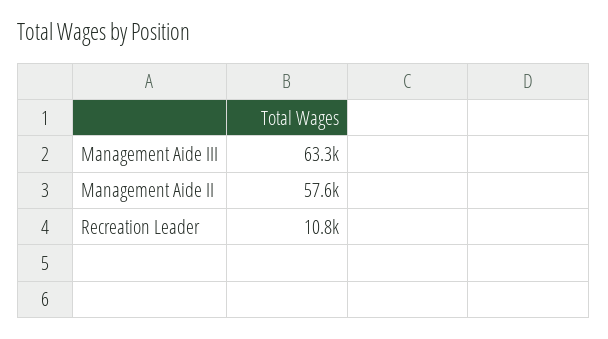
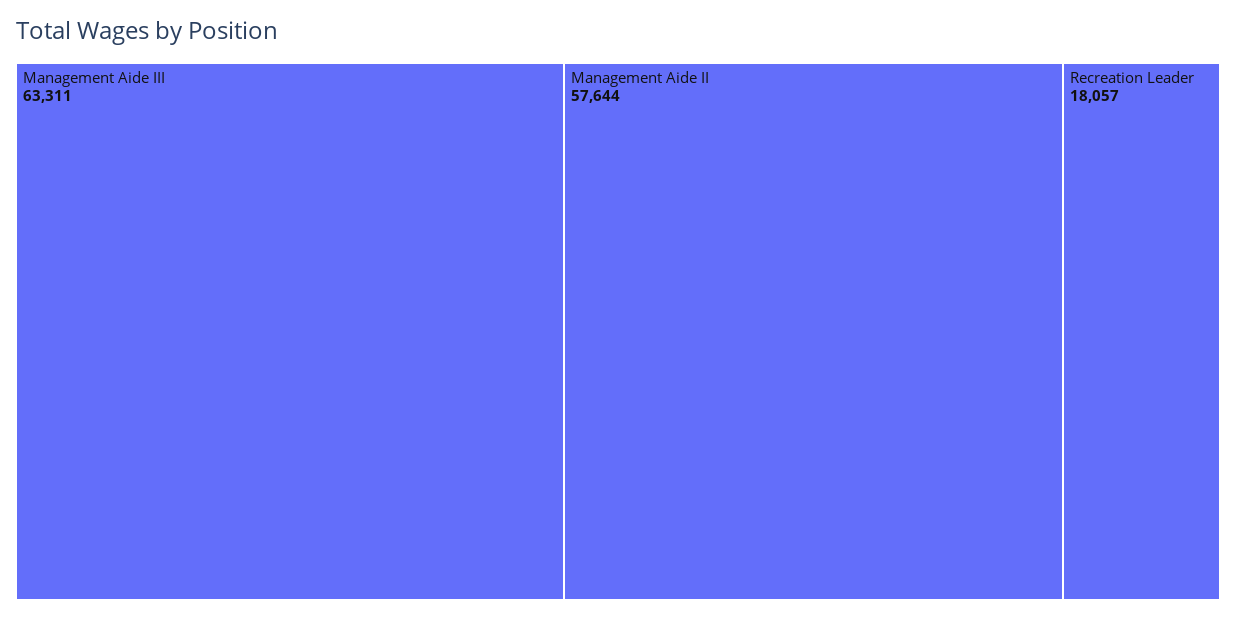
Recreation Leader: 10800 -> 18057

